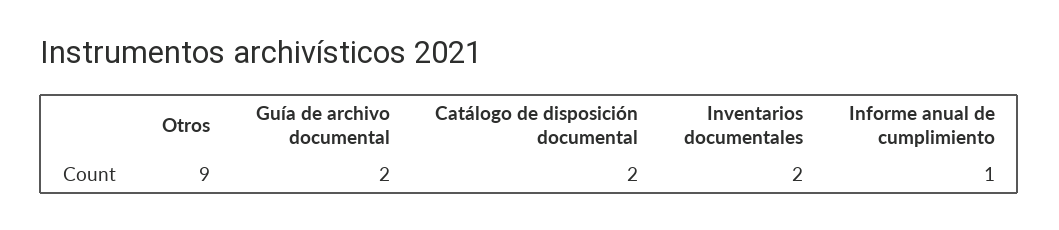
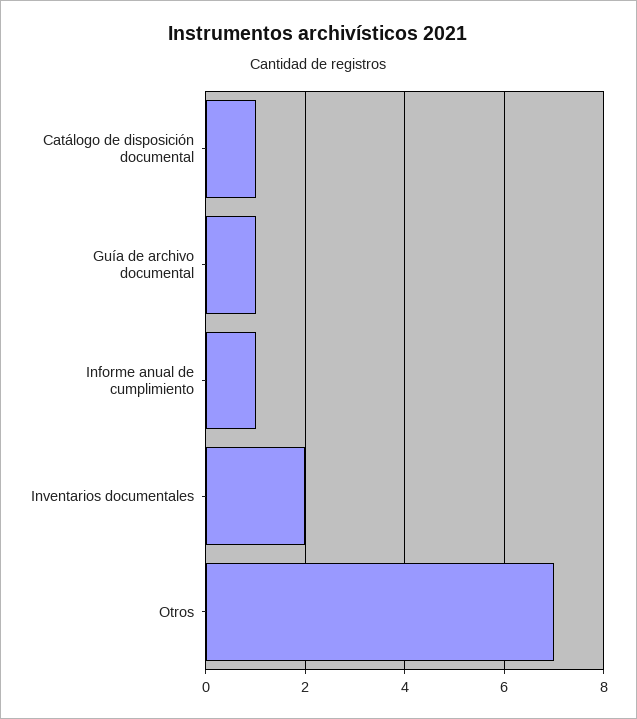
Otros: 9 -> 7
Guía de archivo documental: 2 -> 1
Catálogo de disposición documental: 2 -> 1

